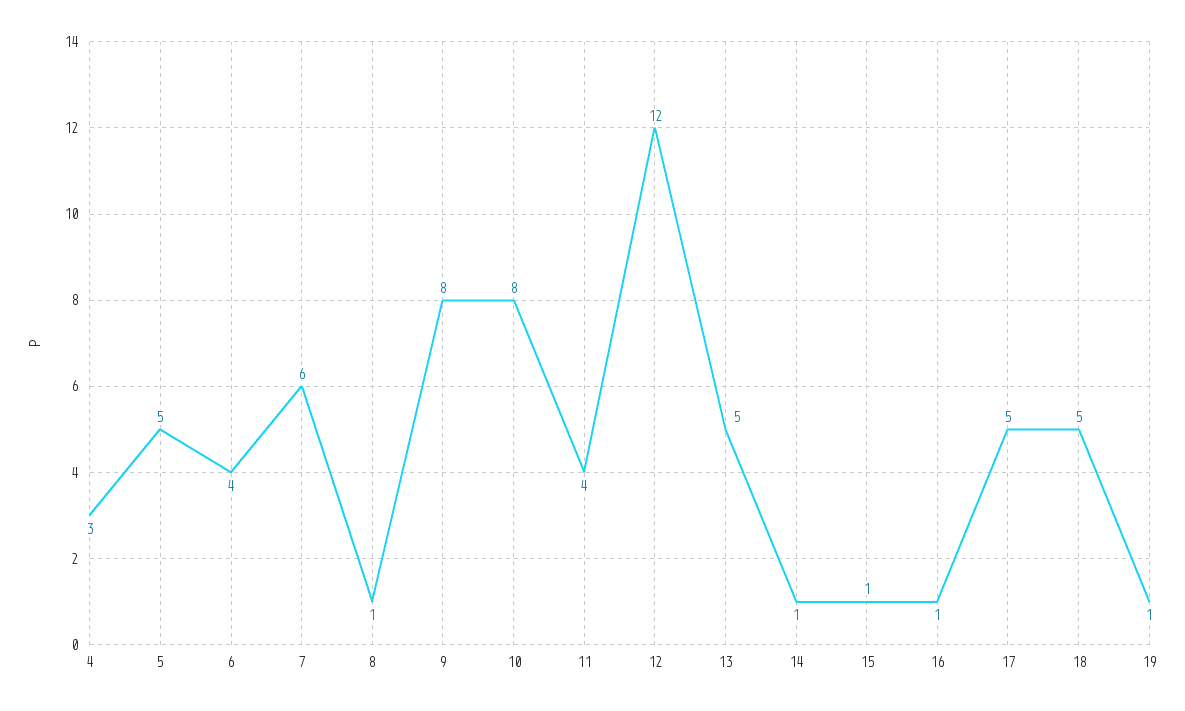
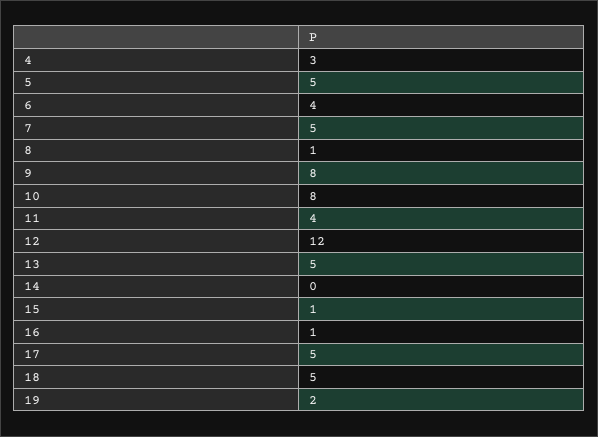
7: 6 -> 5
14: 1 -> 0
19: 1 -> 2

